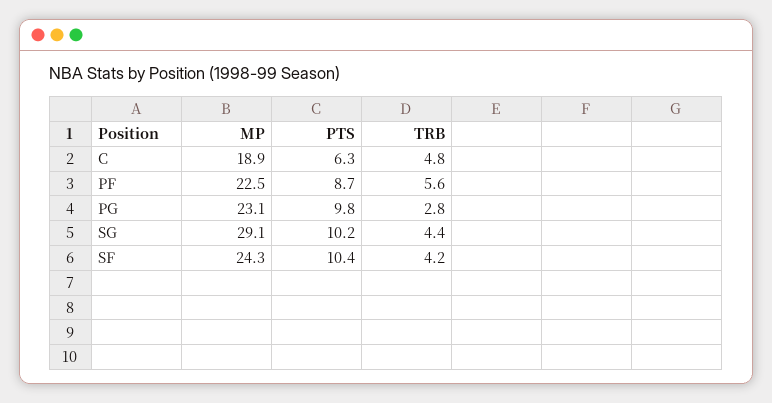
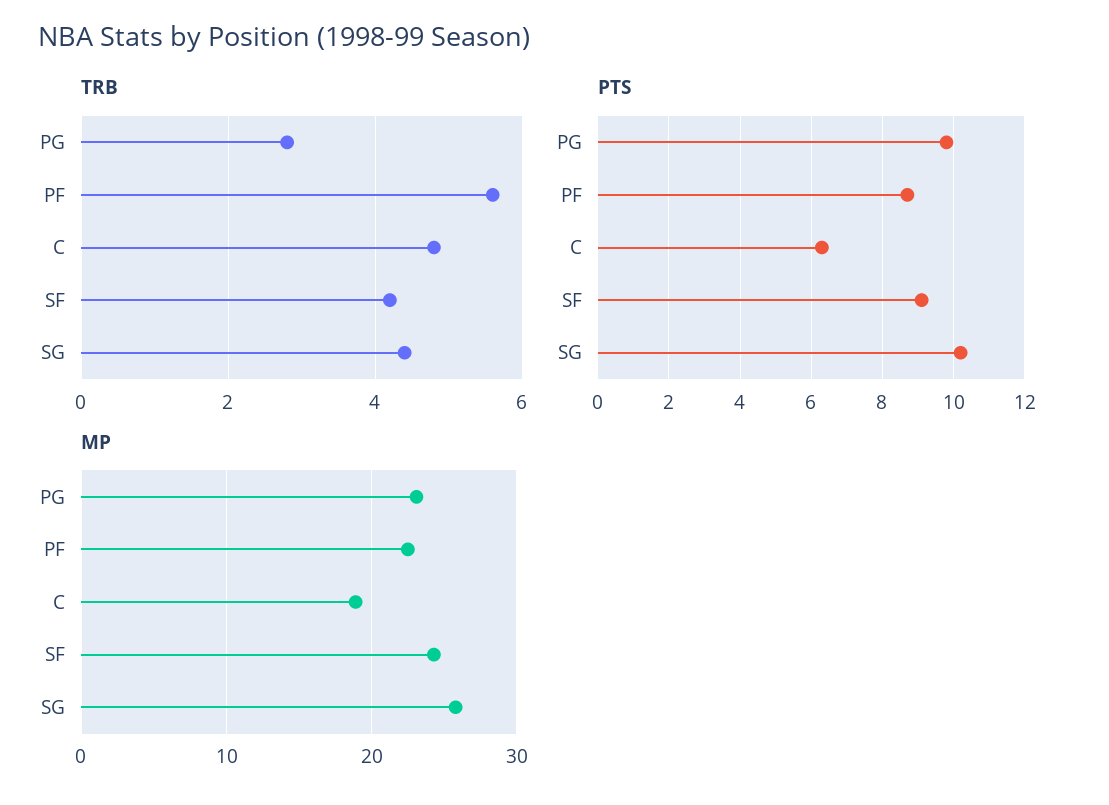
MP, SG: 29.1 -> 26
PTS, SF: 10.4 -> 9

